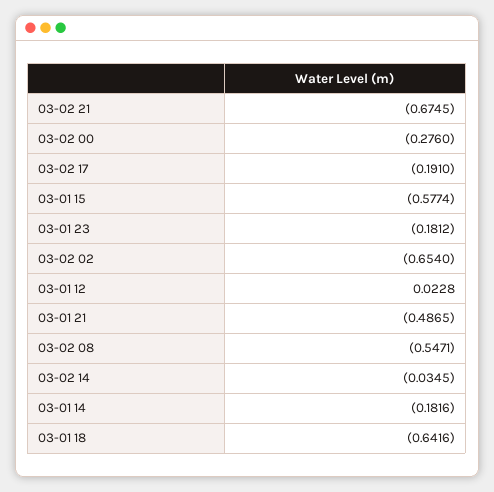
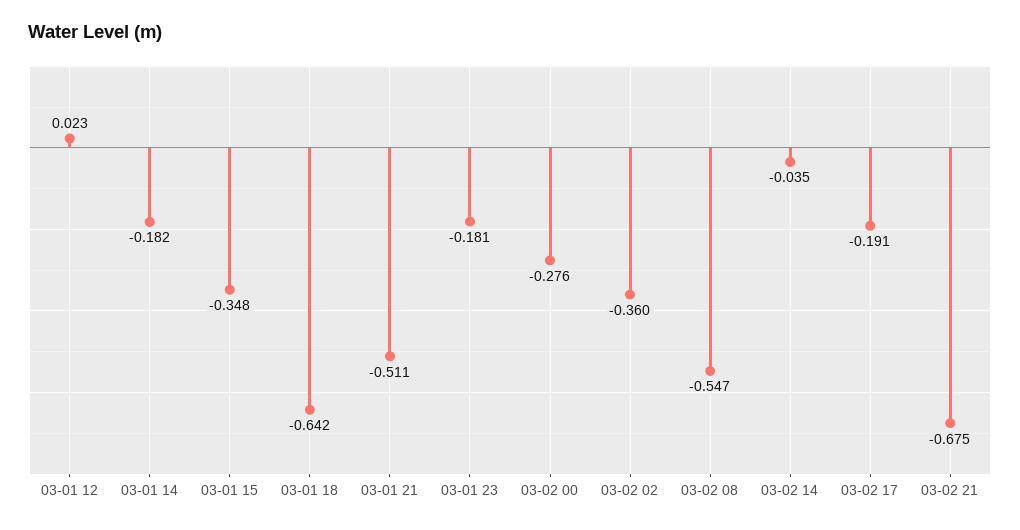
03-01 15: -0.5774 -> -0.348
03-02 02: -0.654 -> -0.36
03-01 21: -0.4865 -> -0.511

